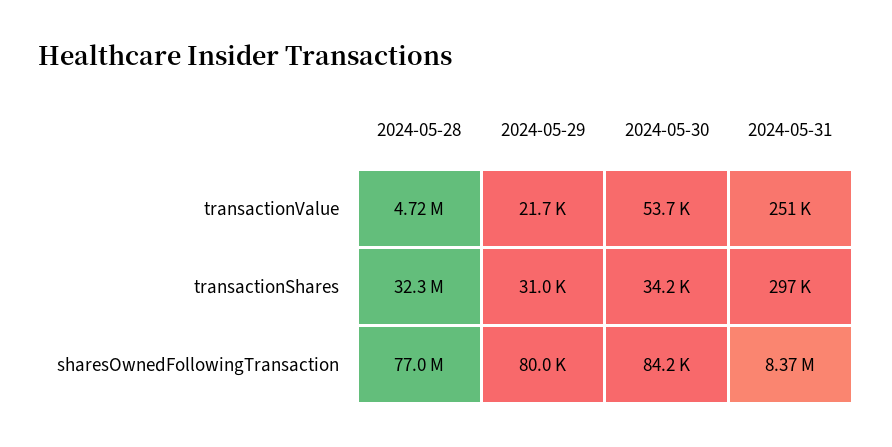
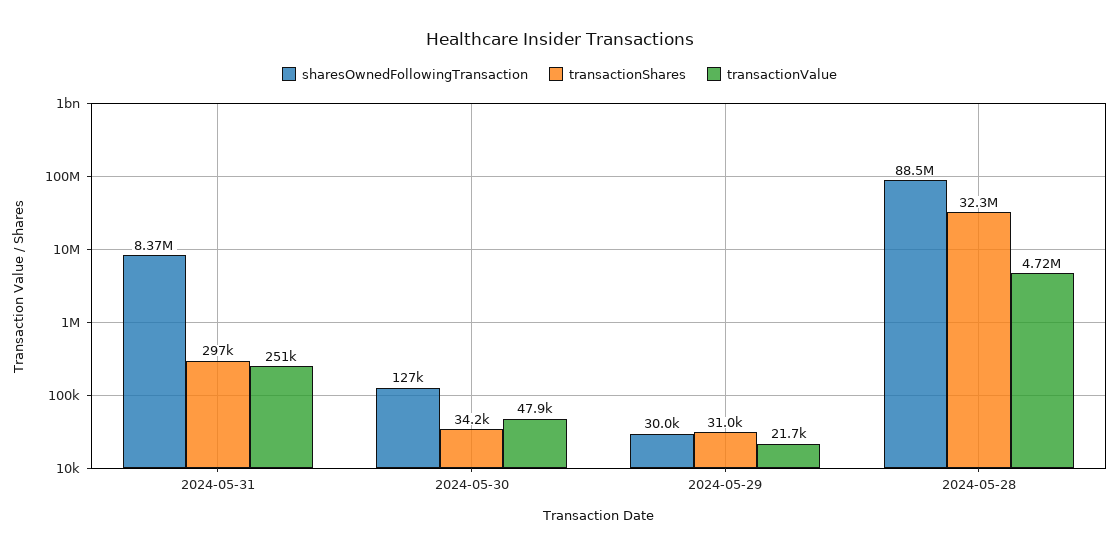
transactionValue, 2024-05-30: 53700 -> 47900
sharesOwnedFollowingTransaction, 2024-05-28: 77000000 -> 88500000
sharesOwnedFollowingTransaction, 2024-05-29: 80000 -> 30000
sharesOwnedFollowingTransaction, 2024-05-30: 84200 -> 127000

